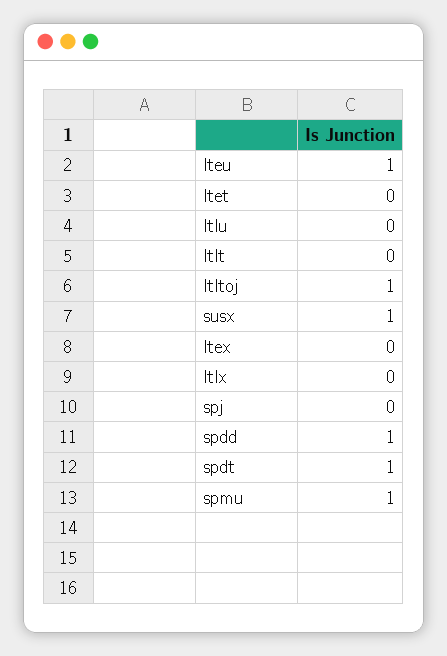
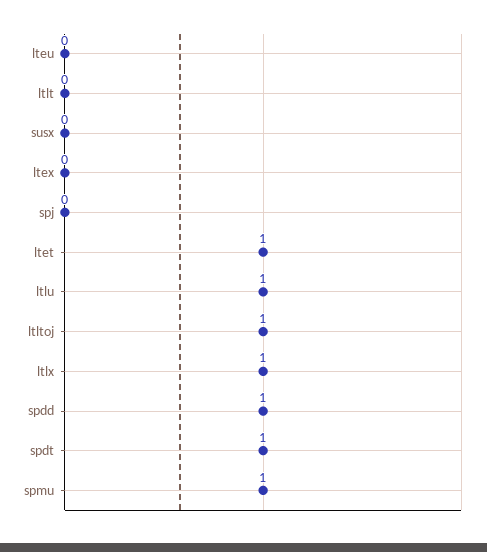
lteu: 1 -> 0
ltet: 0 -> 1
ltlu: 0 -> 1
susx: 1 -> 0
ltlx: 0 -> 1

